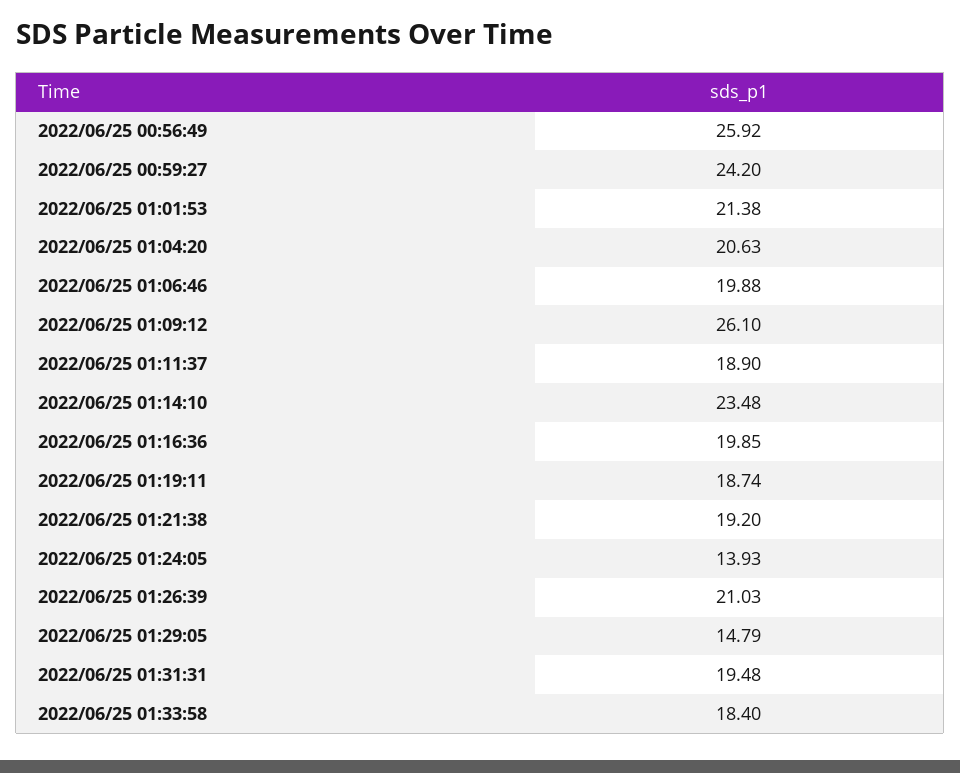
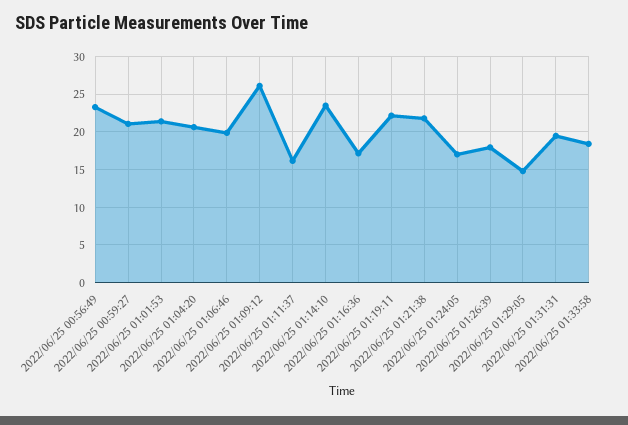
2022/06/25 00:56:49: 25.92 -> 23
2022/06/25 00:59:27: 24.2 -> 21
2022/06/25 01:11:37: 18.9 -> 16
2022/06/25 01:16:36: 19.85 -> 17
2022/06/25 01:19:11: 18.74 -> 22
2022/06/25 01:21:38: 19.2 -> 22
2022/06/25 01:24:05: 13.93 -> 17
2022/06/25 01:26:39: 21.03 -> 18

